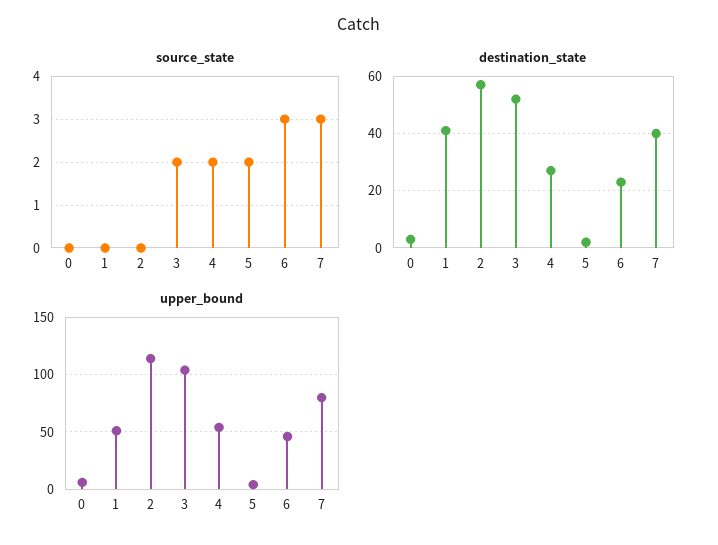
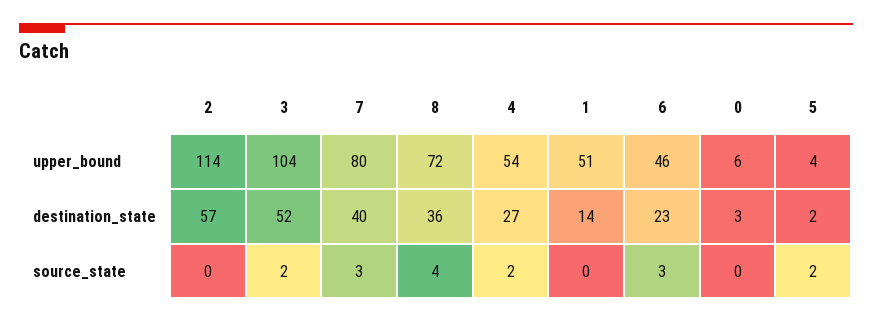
destination_state, 1: 40 -> 14
upper_bound, 8: none -> 72
destination_state, 8: none -> 36
source_state, 8: none -> 4

